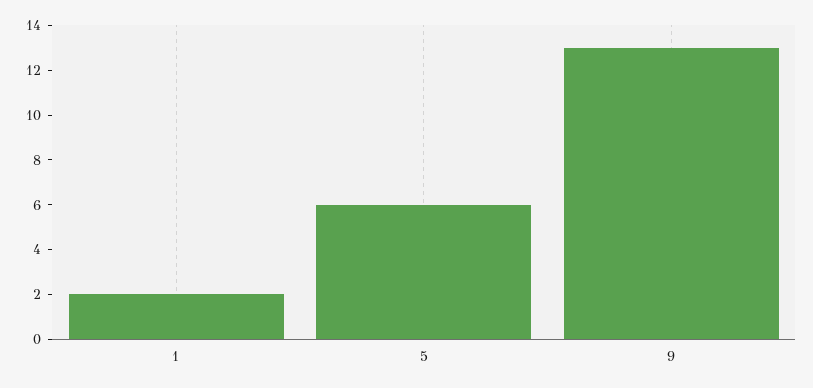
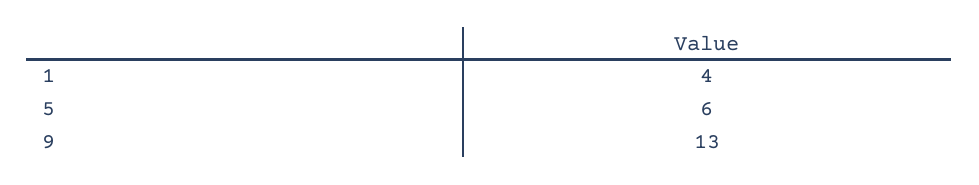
1: 2 -> 4

